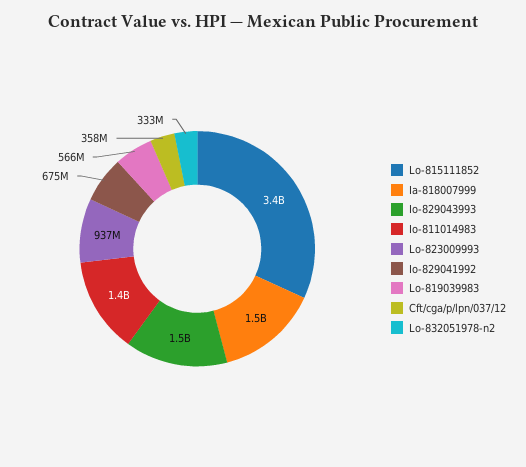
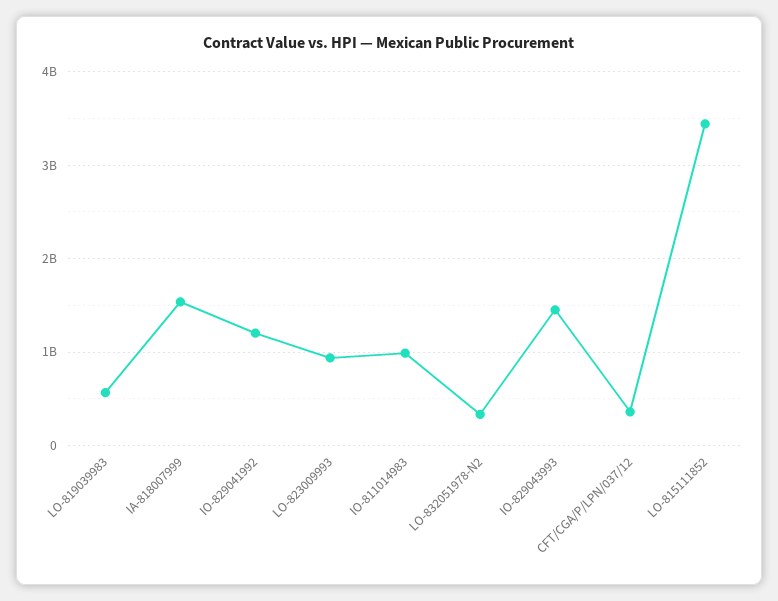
Io-811014983: 1400000000 -> 1000000000
Io-829041992: 675000000 -> 1200000000

